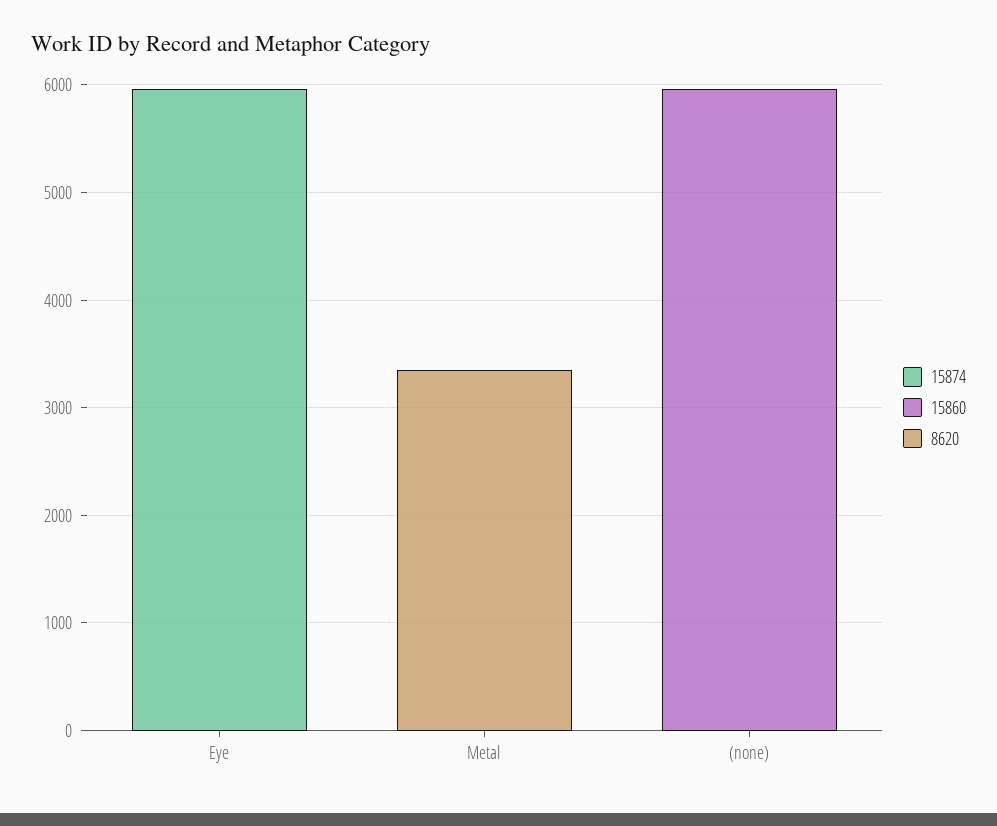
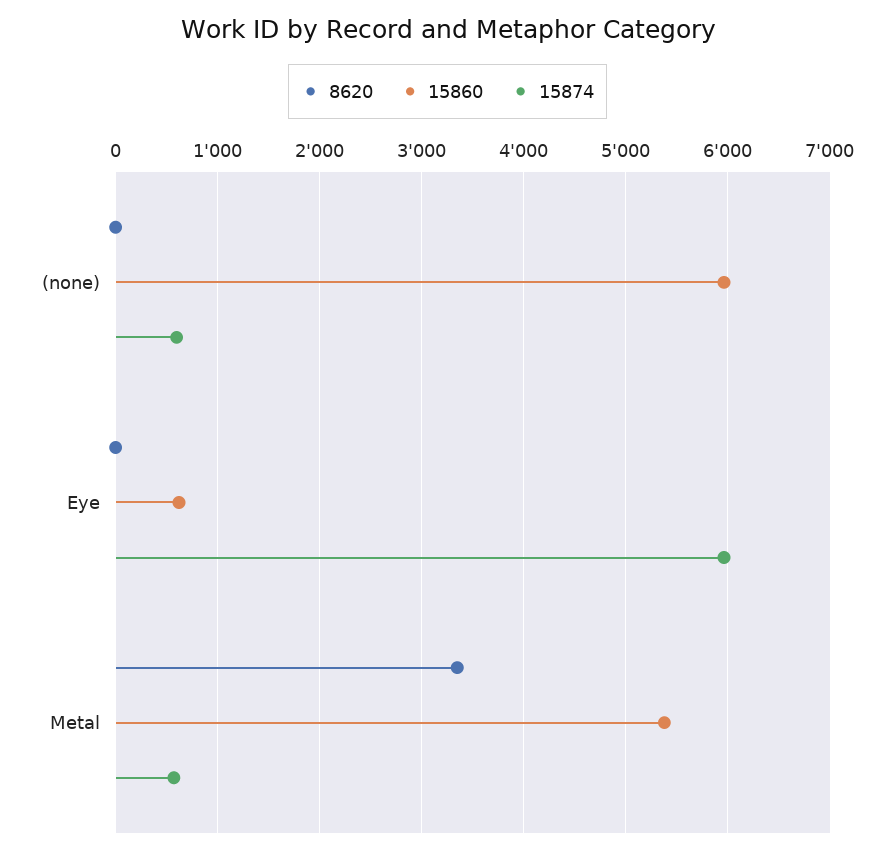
15860, Eye: 0 -> 600
15874, Metal: 0 -> 600
15860, Metal: 0 -> 5400
15874, (none): 0 -> 600

